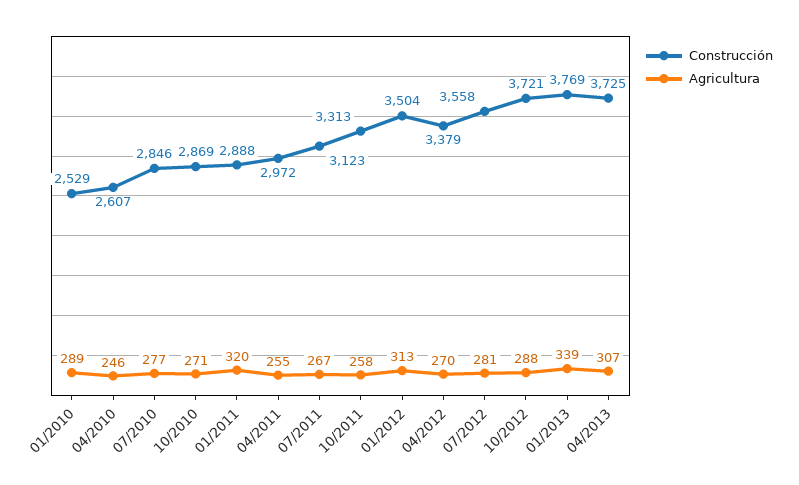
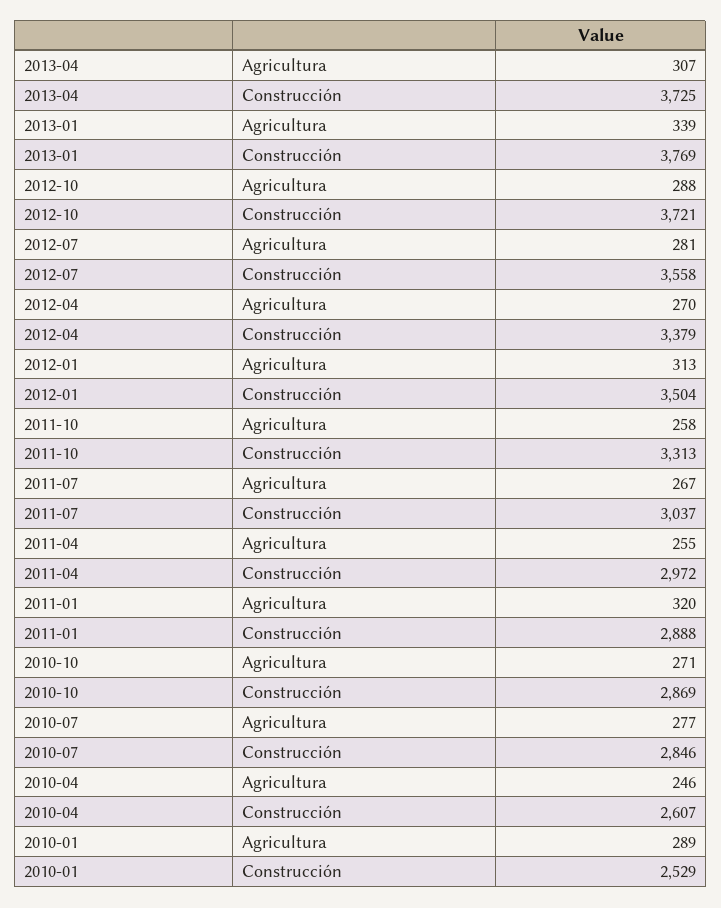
Construcción, 07/2011: 3123 -> 3037

